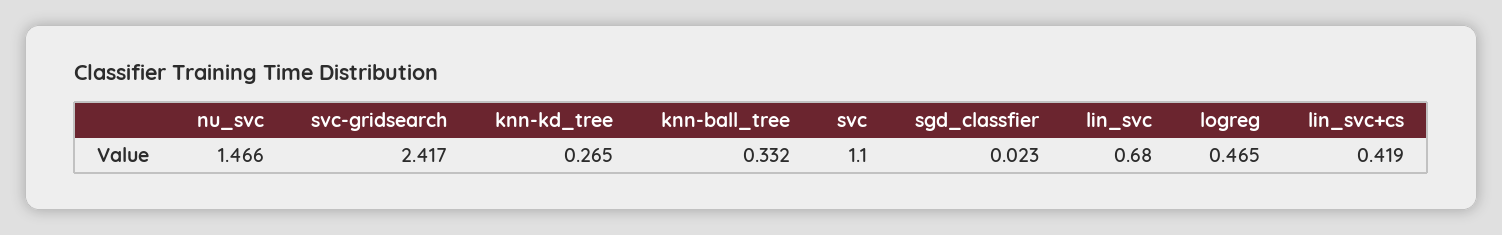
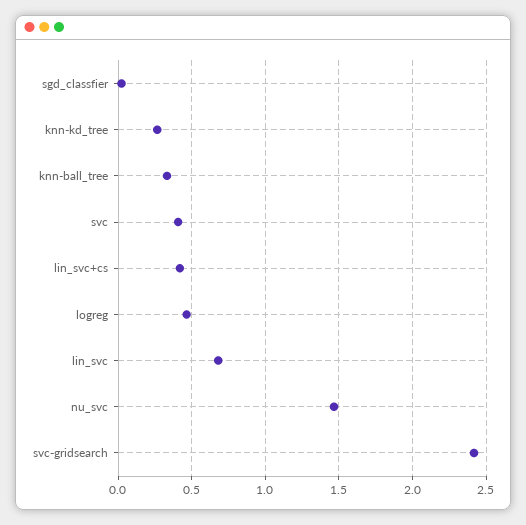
svc: 1.1 -> 0.4

